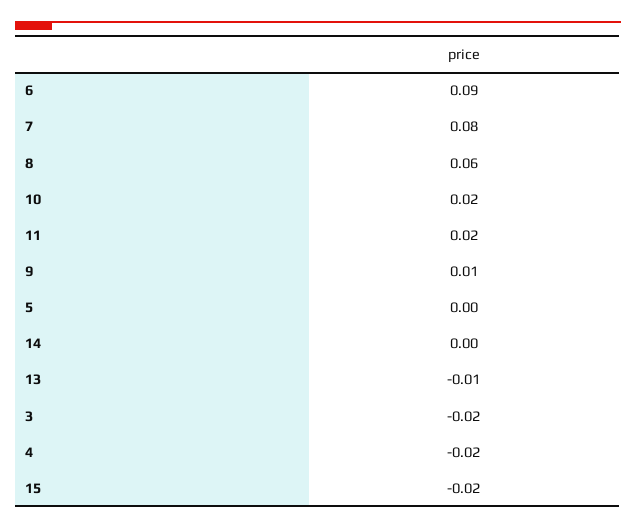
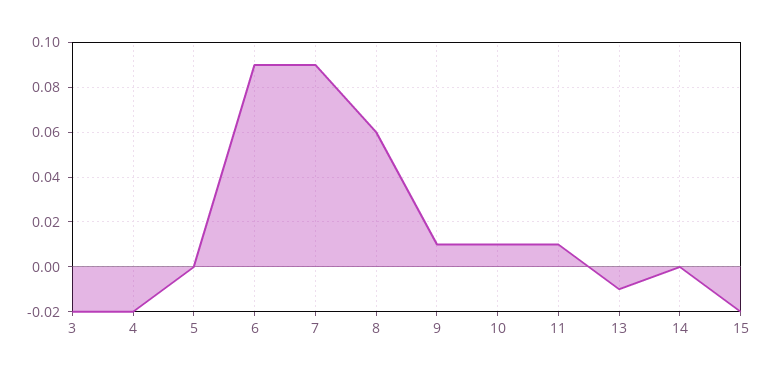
7: 0.08 -> 0.09
10: 0.02 -> 0.01
11: 0.02 -> 0.01

